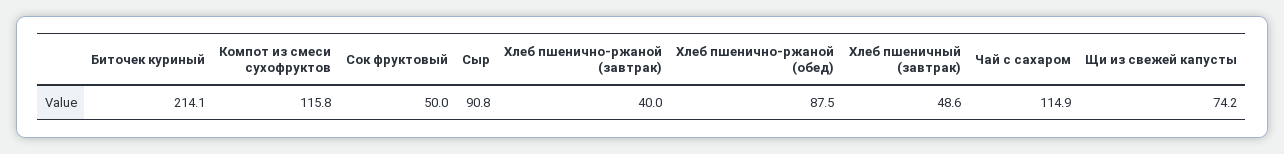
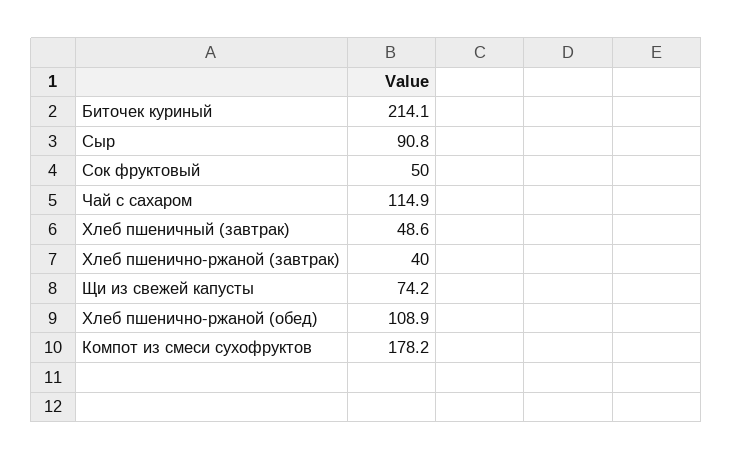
Компот из смеси сухофруктов: 115.8 -> 178.2
Хлеб пшенично-ржаной (обед): 87.5 -> 108.9

